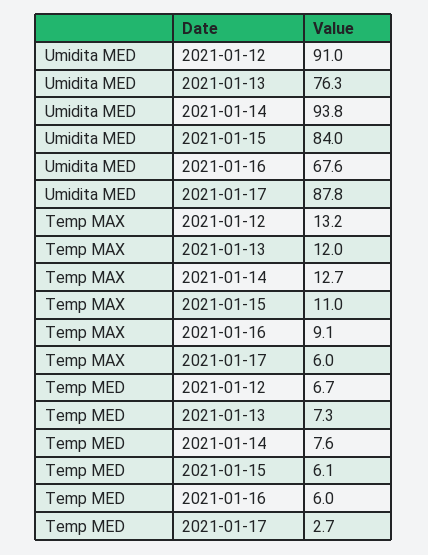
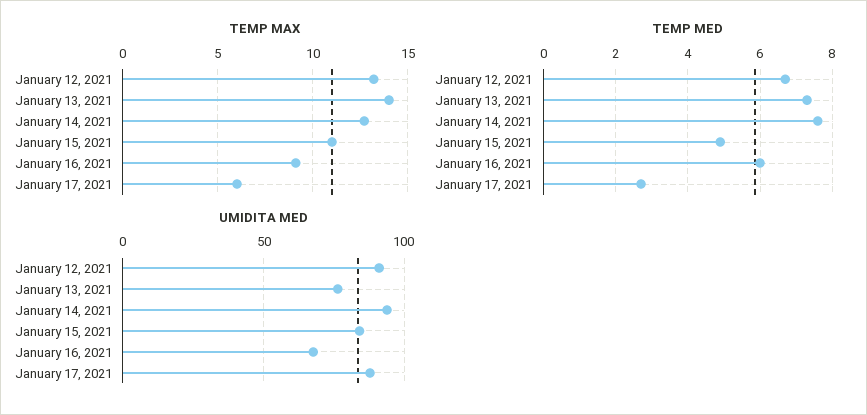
Temp MAX, 2021-01-13: 12 -> 14
Temp MED, 2021-01-15: 6.1 -> 5

